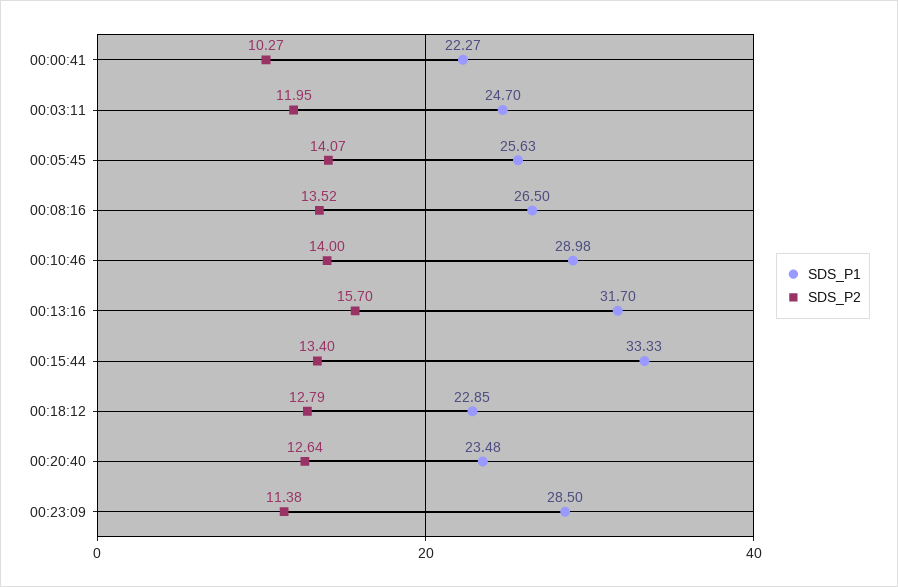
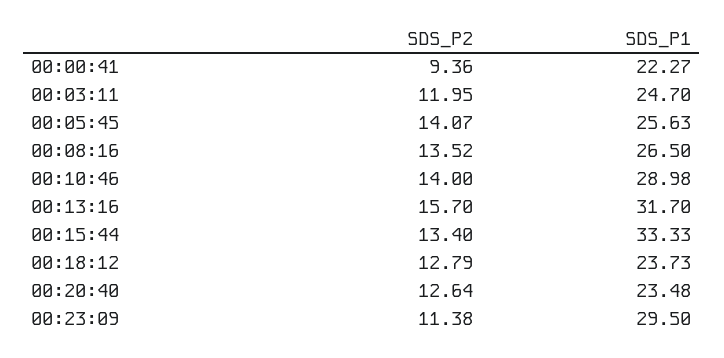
SDS_P2, 00:00:41: 10.27 -> 9.36
SDS_P1, 00:18:12: 22.85 -> 23.73
SDS_P1, 00:23:09: 28.5 -> 29.5

